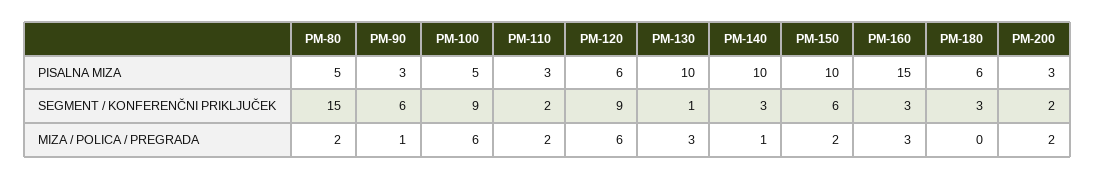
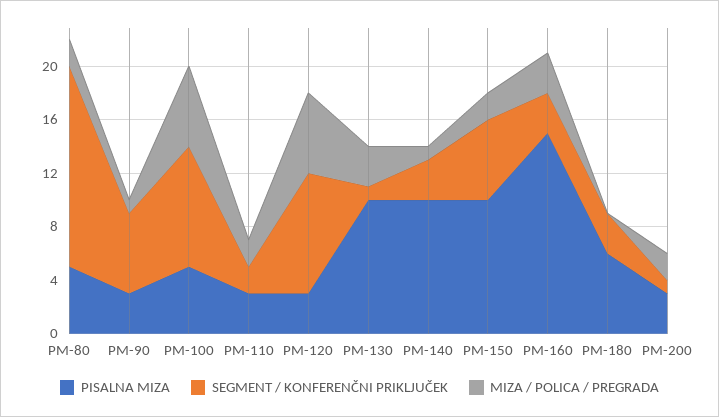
PISALNA MIZA, PM-120: 6 -> 3
SEGMENT / KONFERENČNI PRIKLJUČEK, PM-200: 2 -> 1

